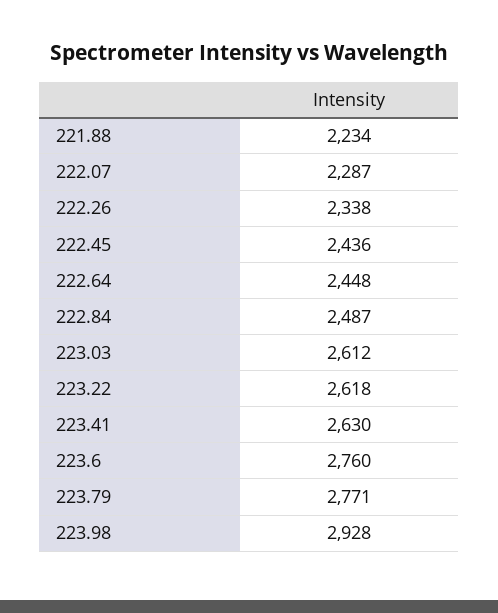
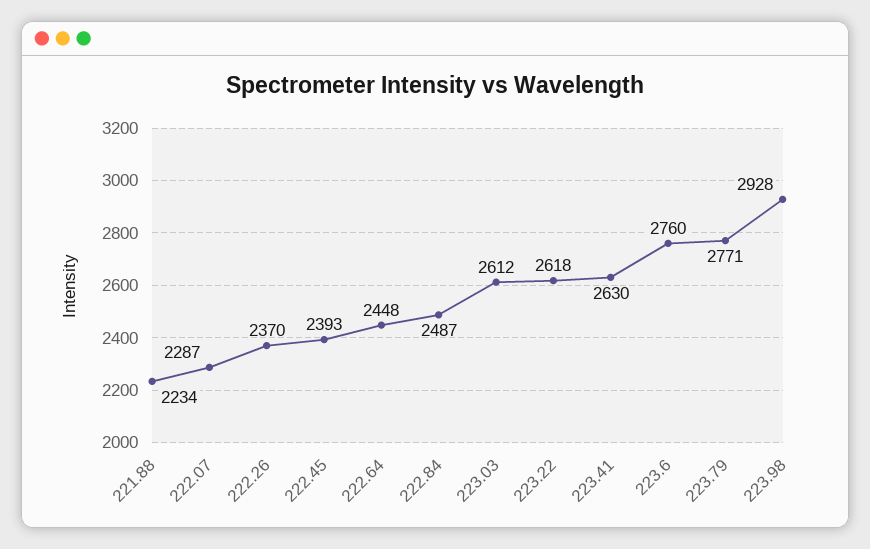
222.26: 2338 -> 2370
222.45: 2436 -> 2393

